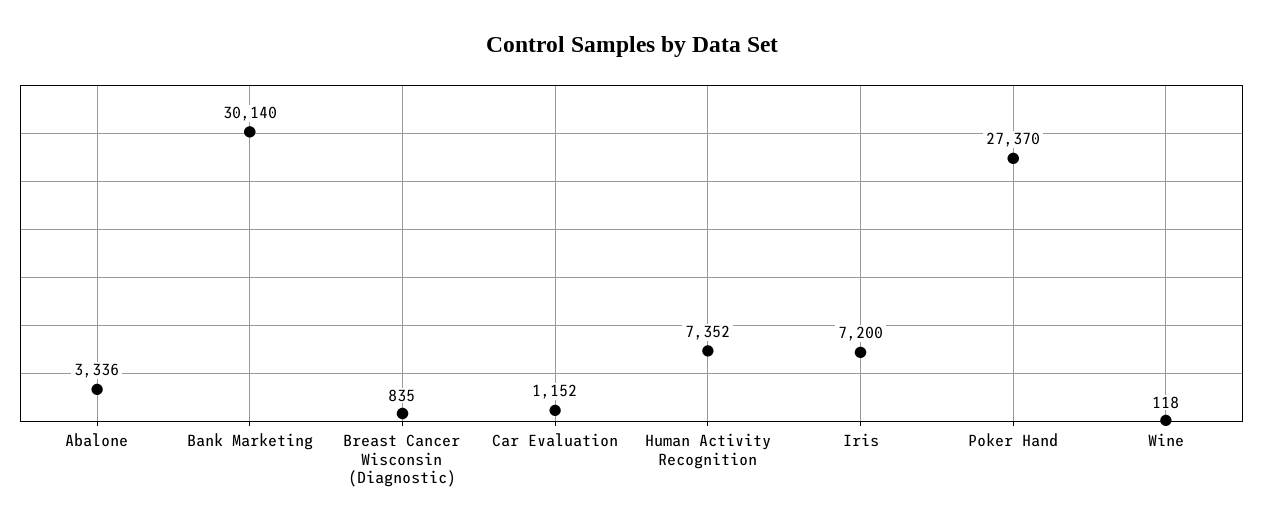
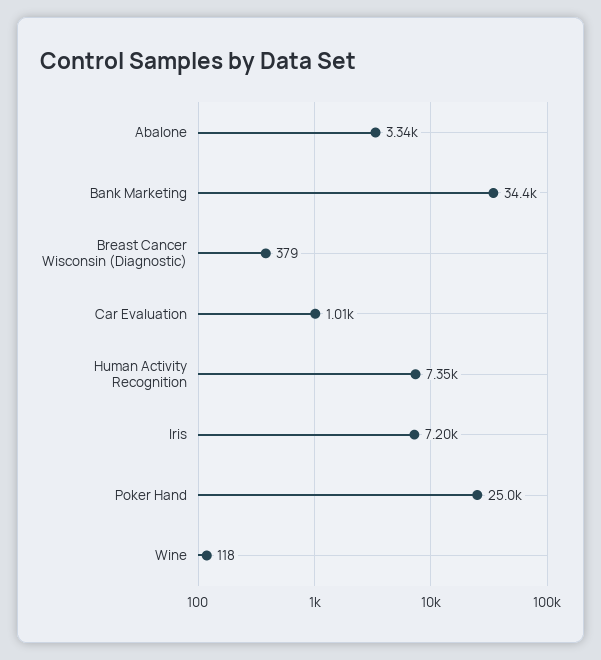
Bank Marketing: 30140 -> 34400
Breast Cancer Wisconsin (Diagnostic): 835 -> 379
Car Evaluation: 1152 -> 1010
Poker Hand: 27370 -> 25000

